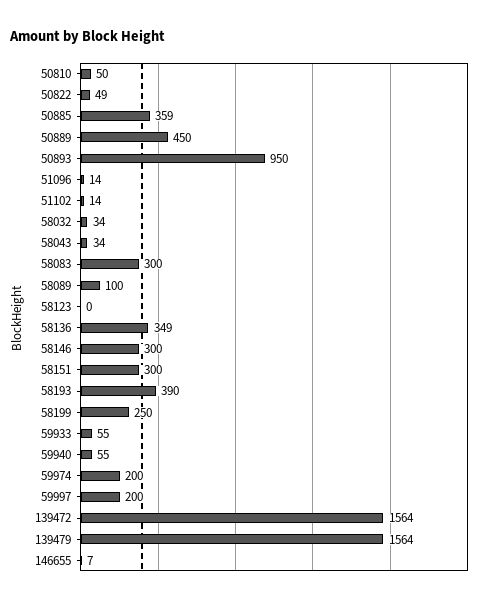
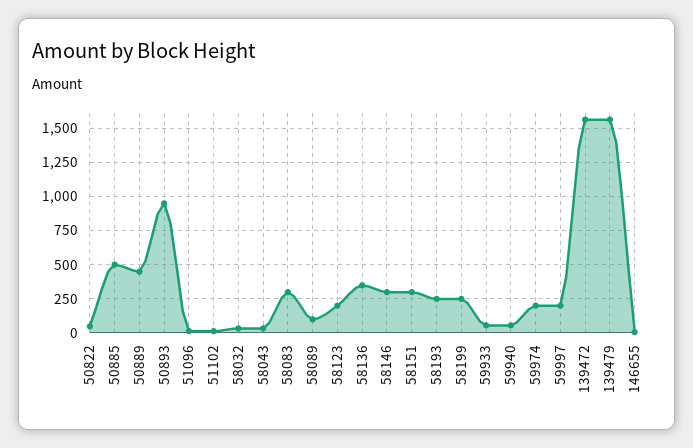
50810: 50 -> none
50885: 359 -> 500
58123: 0 -> 200
58193: 390 -> 250

